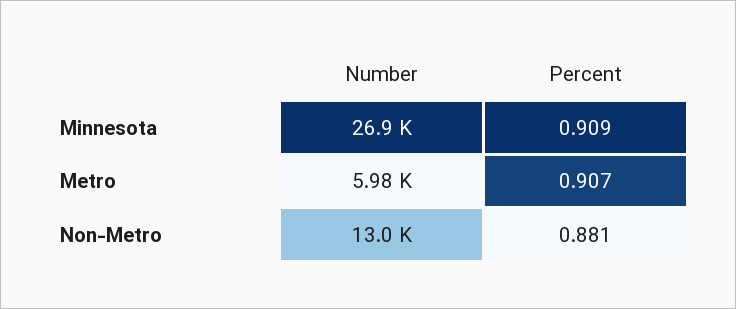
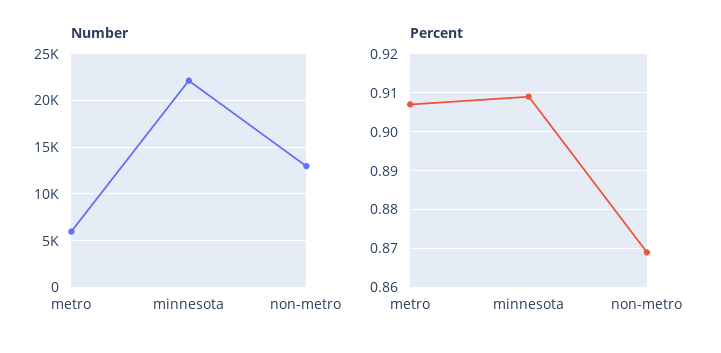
Number, Minnesota: 26900 -> 22000
Percent, Non-Metro: 0.881 -> 0.87

